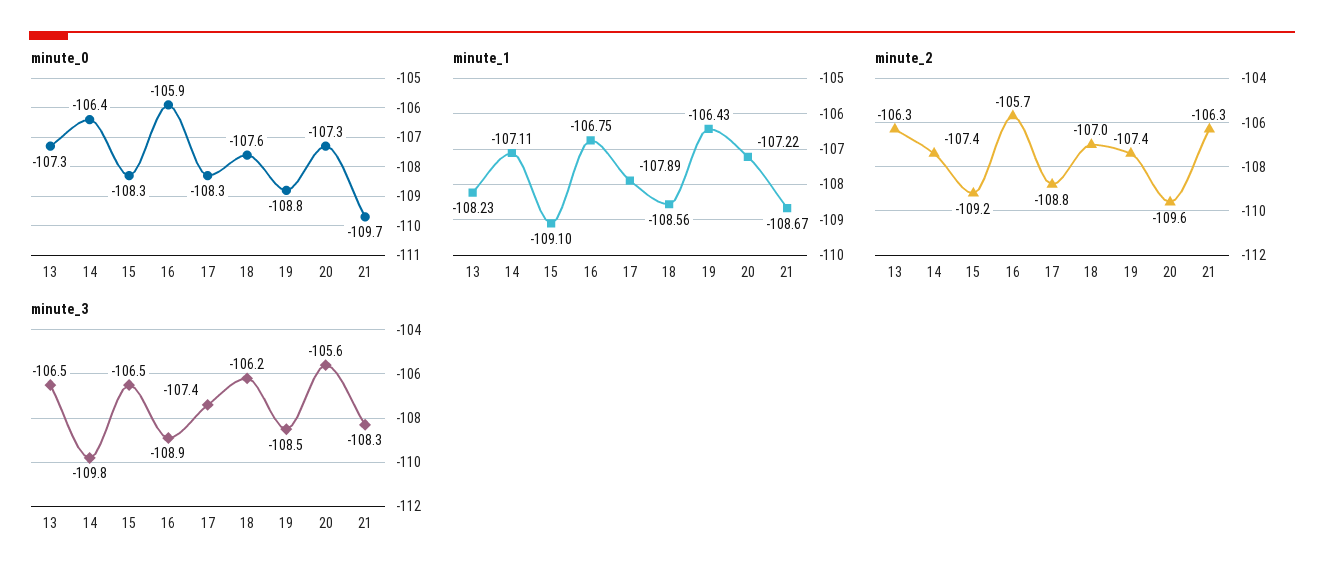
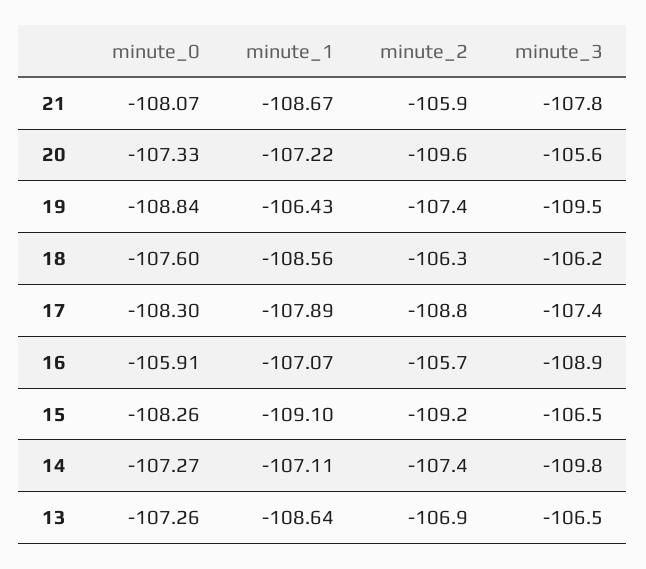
minute_0, 14: -106.4 -> -107.27
minute_0, 21: -109.7 -> -108.07
minute_1, 13: -108.23 -> -108.64
minute_1, 16: -106.75 -> -107.07
minute_2, 13: -106.3 -> -106.9
minute_2, 18: -107 -> -106.3
minute_2, 21: -106.3 -> -105.9
minute_3, 19: -108.5 -> -109.5
minute_3, 21: -108.3 -> -107.8

